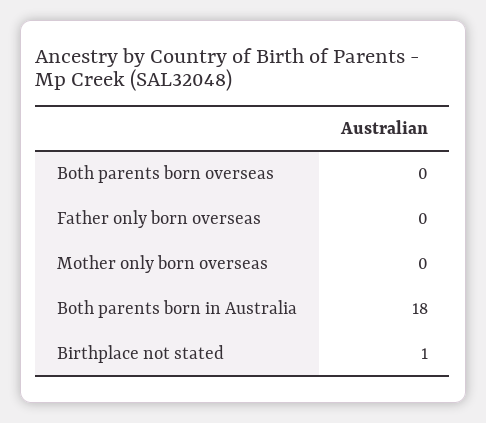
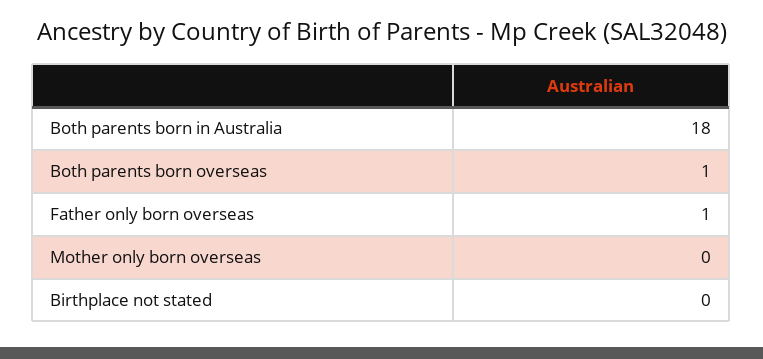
Both parents born overseas: 0 -> 1
Father only born overseas: 0 -> 1
Birthplace not stated: 1 -> 0

